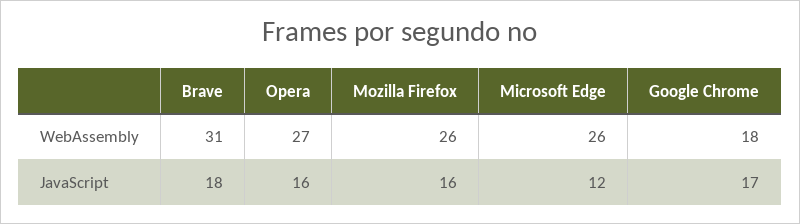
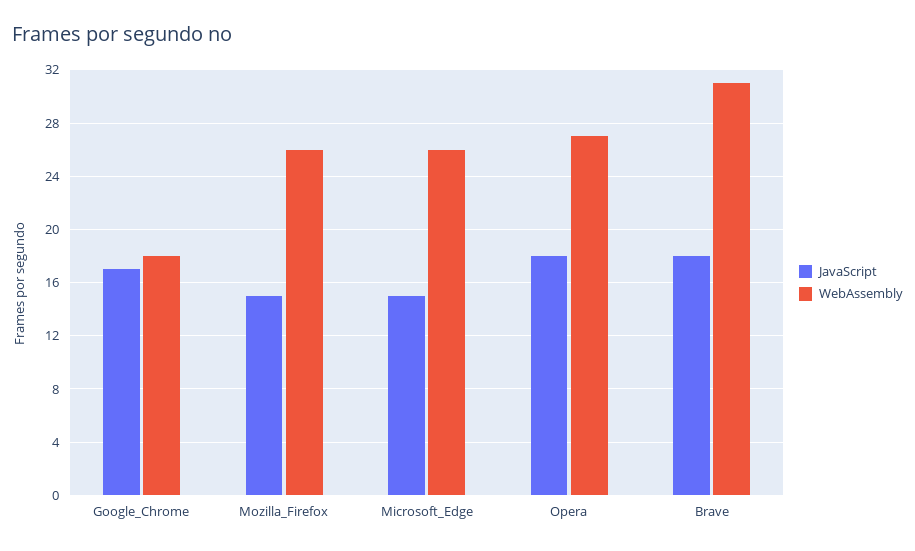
JavaScript, Opera: 16 -> 18
JavaScript, Mozilla Firefox: 16 -> 15
JavaScript, Microsoft Edge: 12 -> 15

